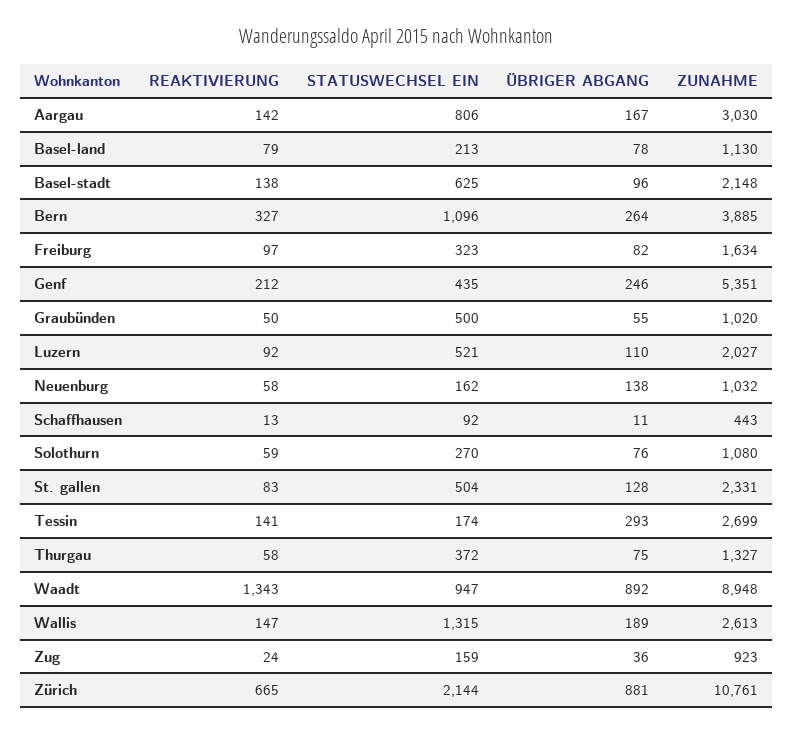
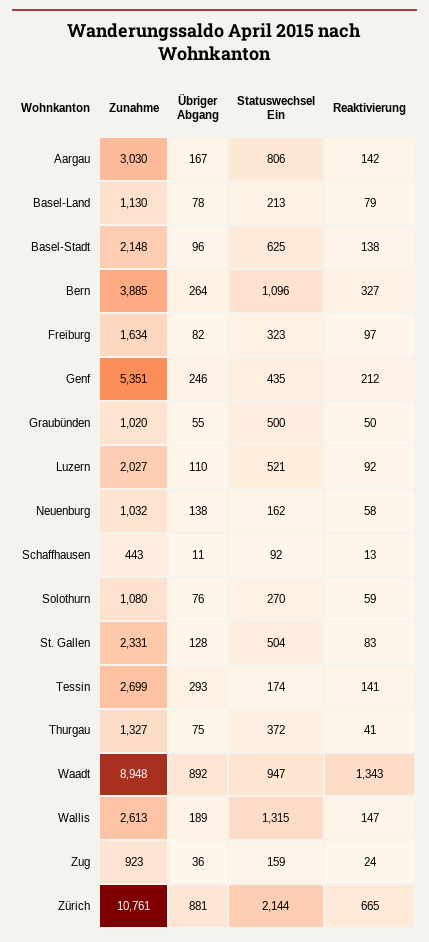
REAKTIVIERUNG, Thurgau: 58 -> 41

